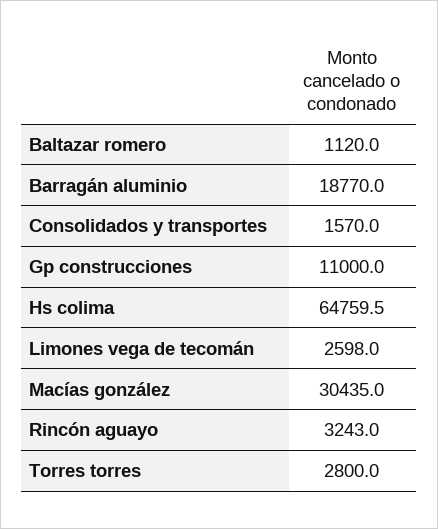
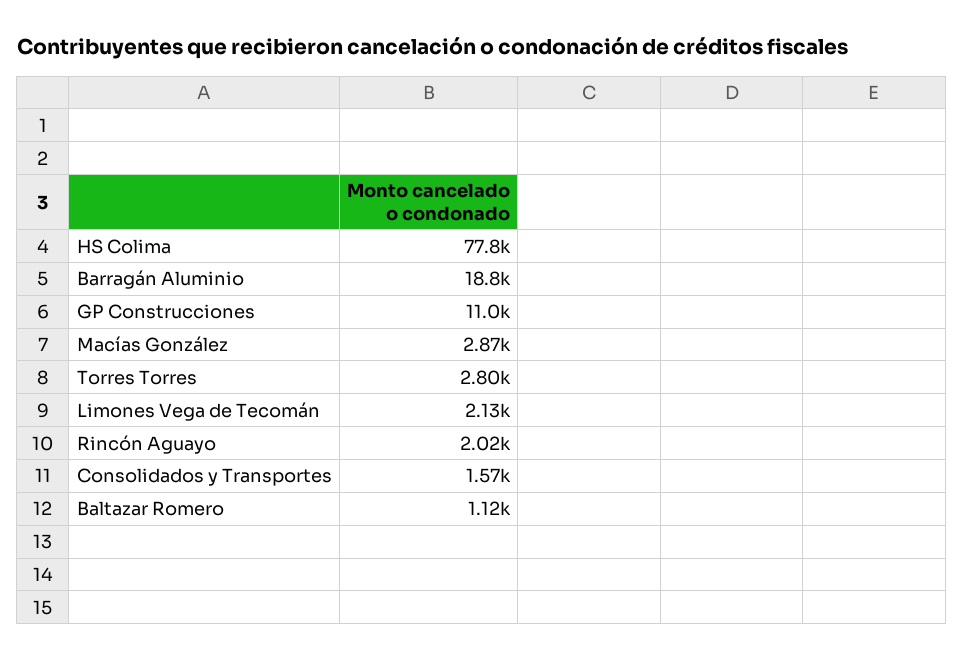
Hs colima: 64759.5 -> 77800
Limones vega de tecomán: 2598 -> 2130
Macías gonzález: 30435 -> 2870
Rincón aguayo: 3243 -> 2020

